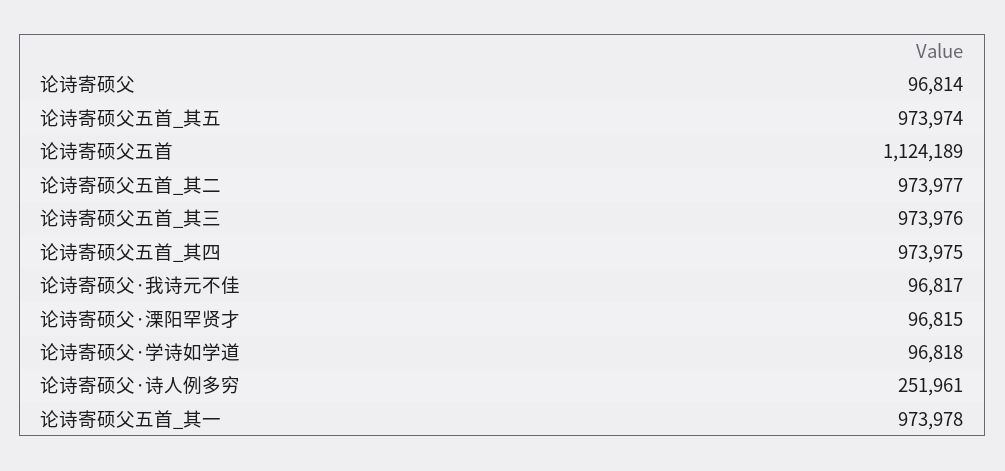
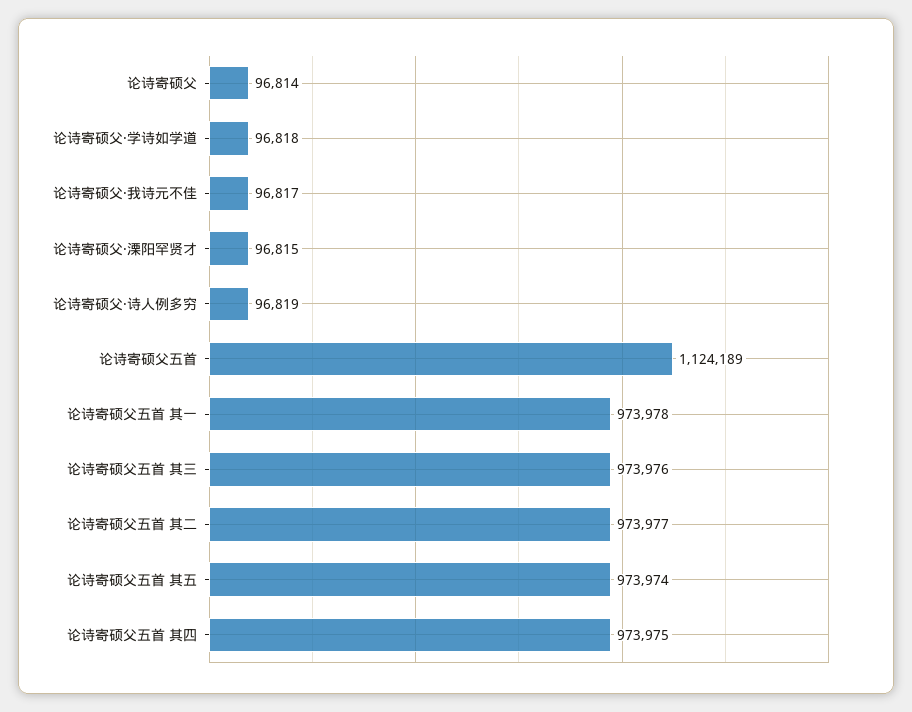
论诗寄硕父·诗人例多穷: 251961 -> 96819

